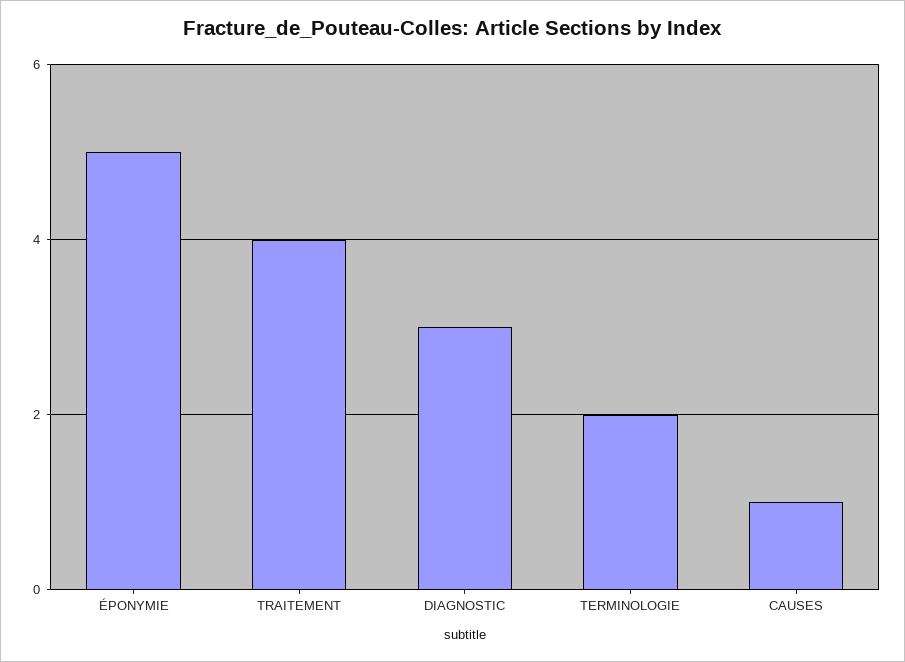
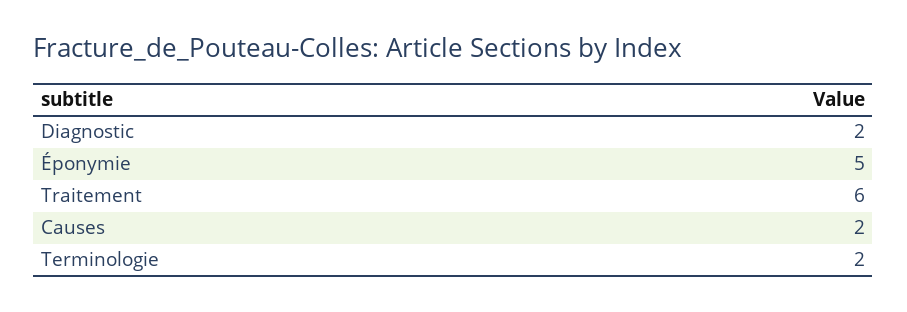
TRAITEMENT: 4 -> 6
DIAGNOSTIC: 3 -> 2
CAUSES: 1 -> 2

